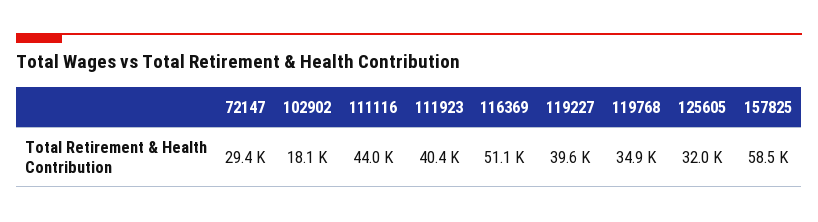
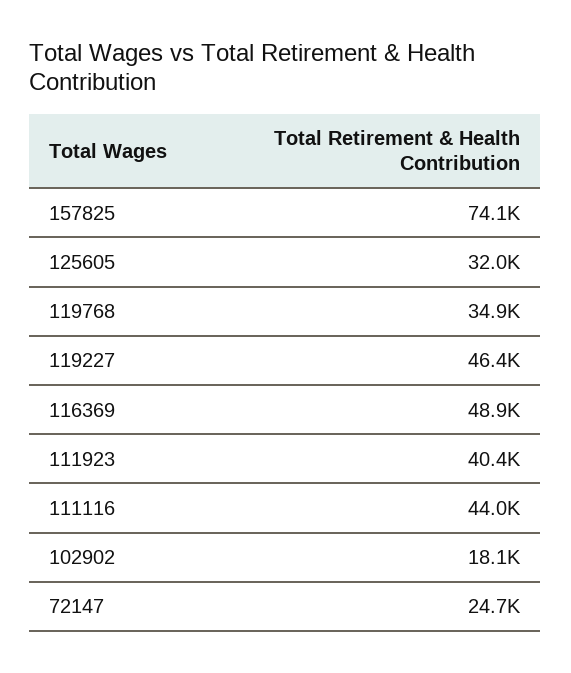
72147: 29400 -> 24700
116369: 51100 -> 48900
119227: 39600 -> 46400
157825: 58500 -> 74100

